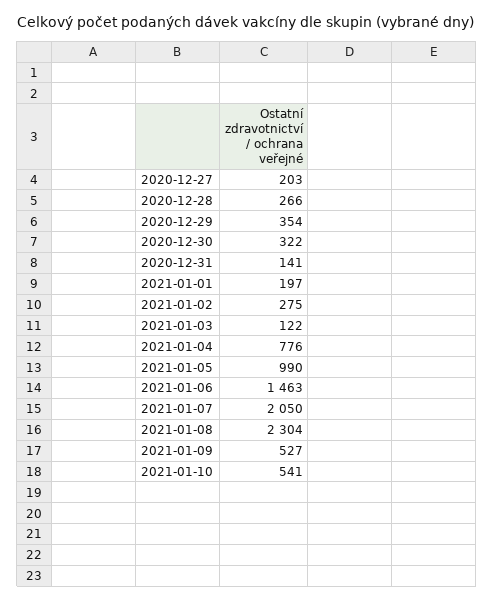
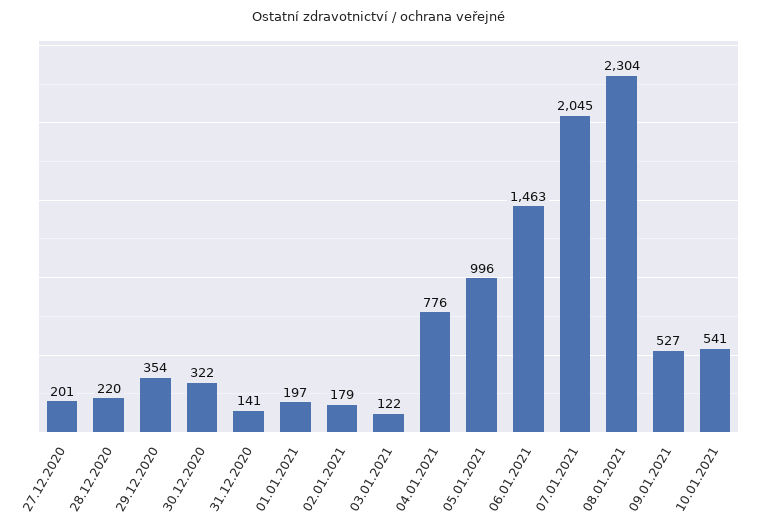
2020-12-27: 203 -> 201
2020-12-28: 266 -> 220
2021-01-02: 275 -> 179
2021-01-05: 990 -> 996
2021-01-07: 2050 -> 2045

